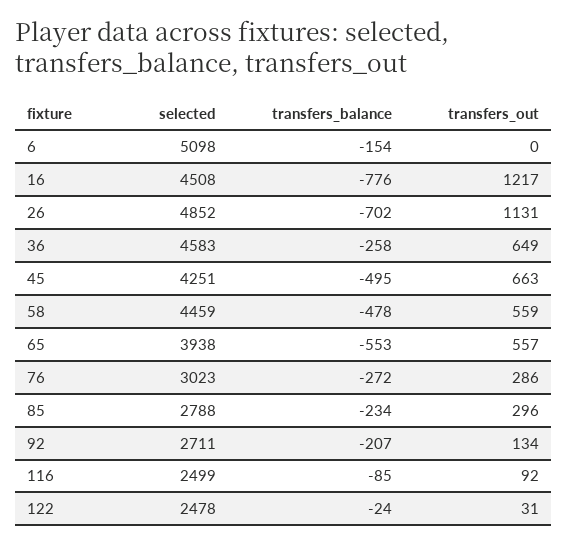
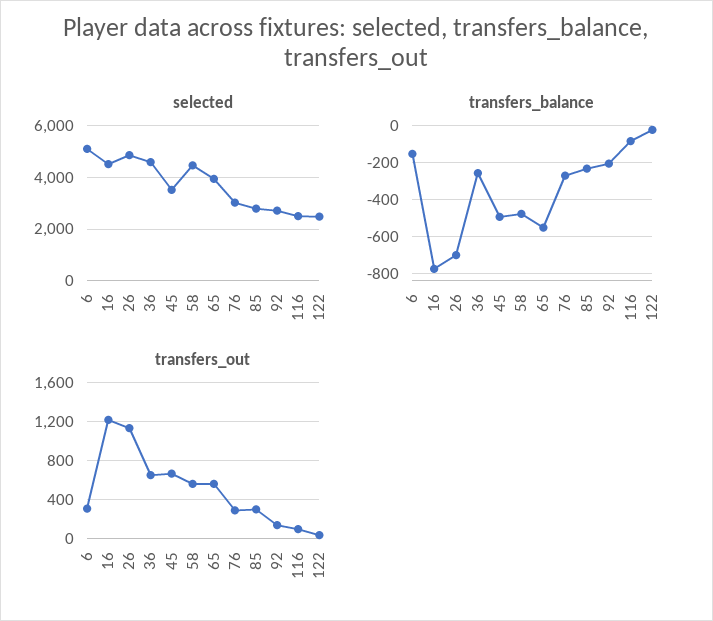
transfers_out, 6: 0 -> 300
selected, 45: 4251 -> 3500

